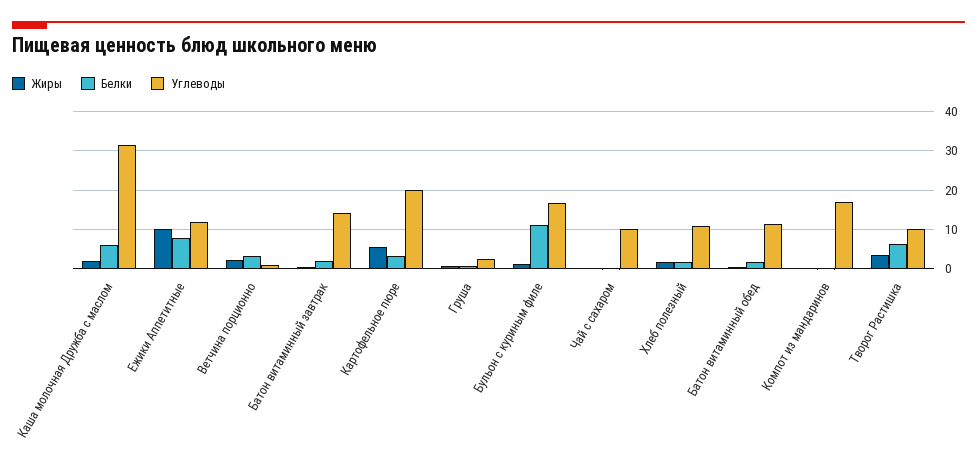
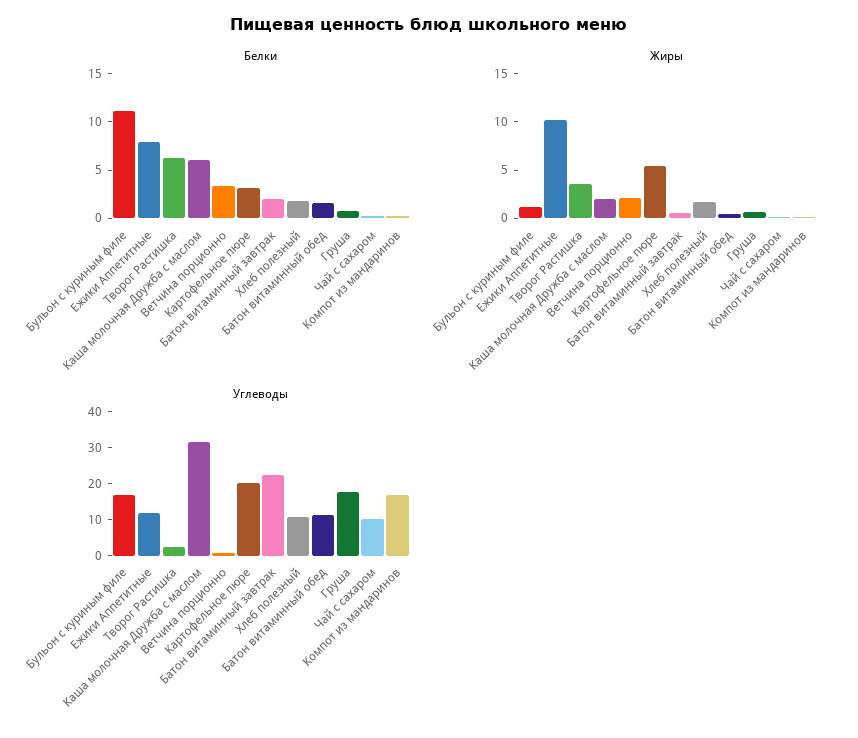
Углеводы, Батон витаминный завтрак: 14 -> 22.5
Углеводы, Груша: 2 -> 17.5
Углеводы, Творог Растишка: 10 -> 2.5

